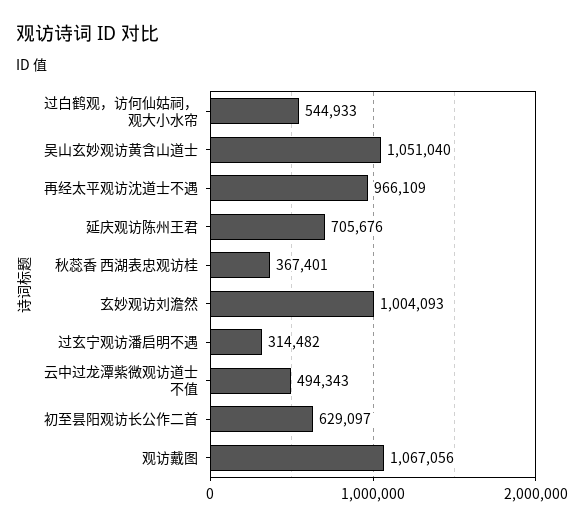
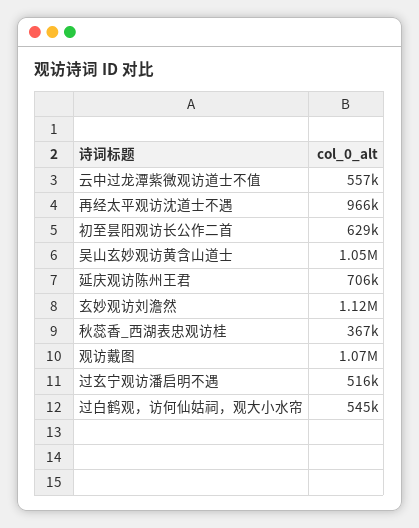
玄妙观访刘澹然: 1004093 -> 1120000
过玄宁观访潘启明不遇: 314482 -> 516000
云中过龙潭紫微观访道士不值: 494343 -> 557000

